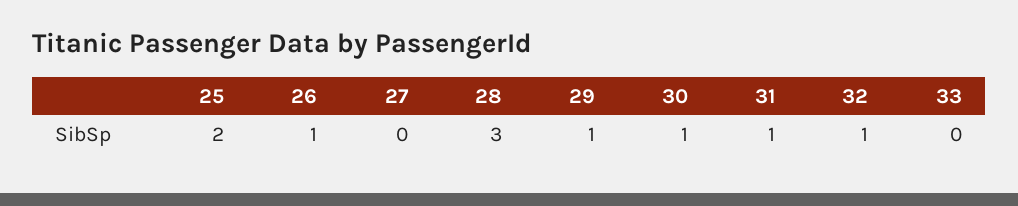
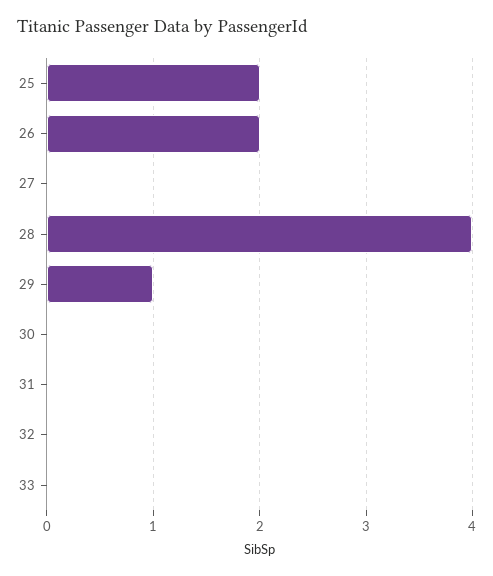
26: 1 -> 2
28: 3 -> 4
30: 1 -> 0
31: 1 -> 0
32: 1 -> 0

